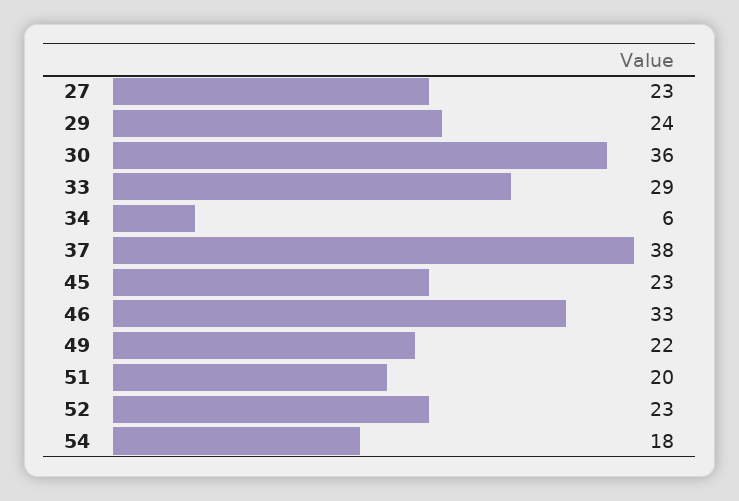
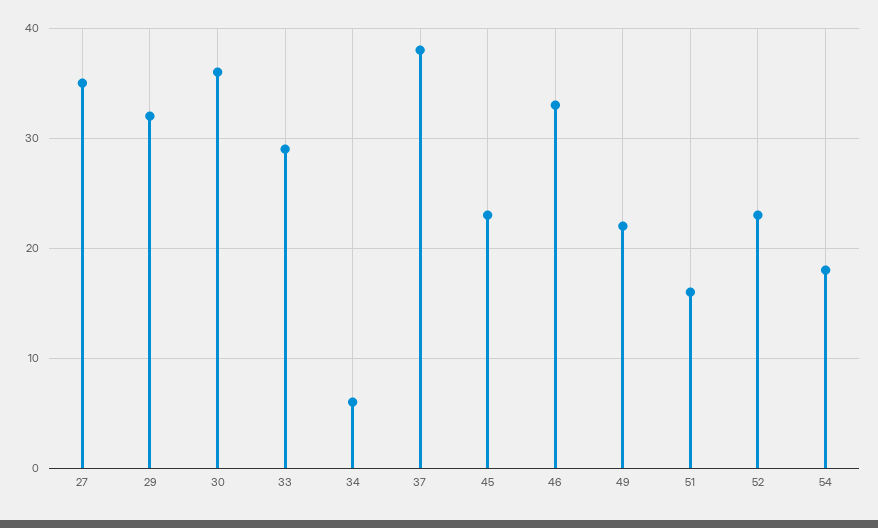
27: 23 -> 35
29: 24 -> 32
51: 20 -> 16

